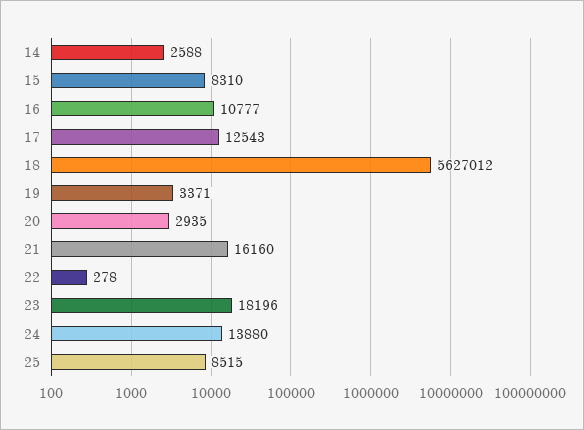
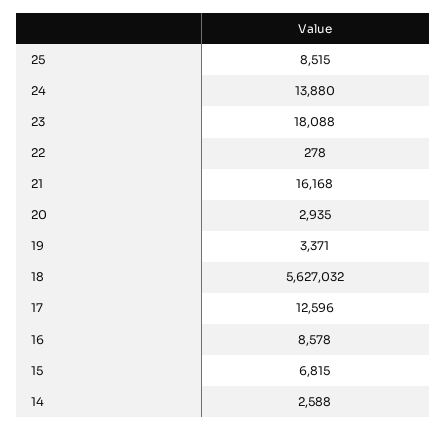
15: 8310 -> 6815
16: 10777 -> 8578
17: 12543 -> 12596
18: 5627012 -> 5627032
21: 16160 -> 16168
23: 18196 -> 18088

